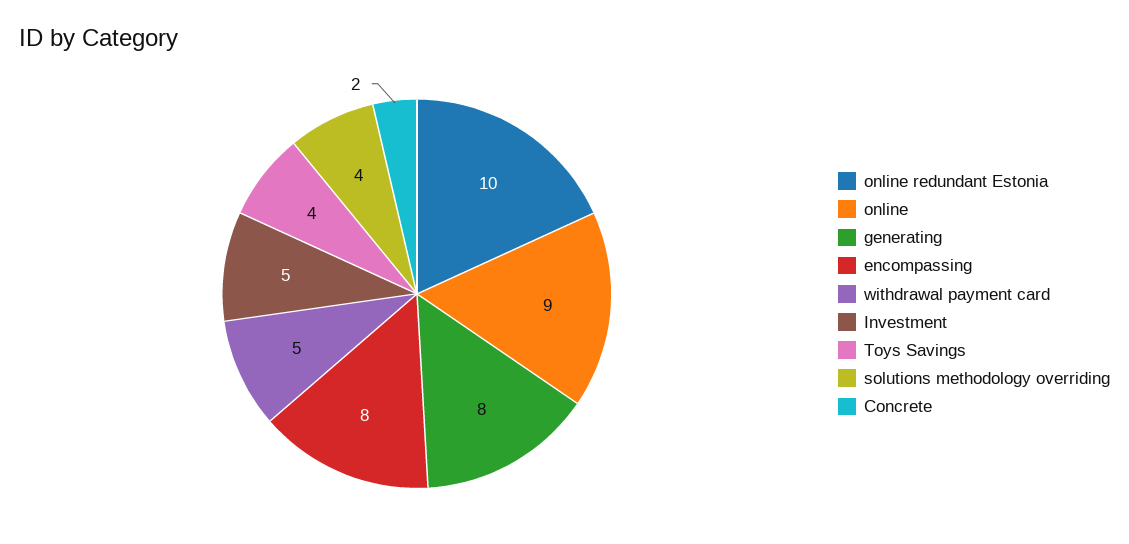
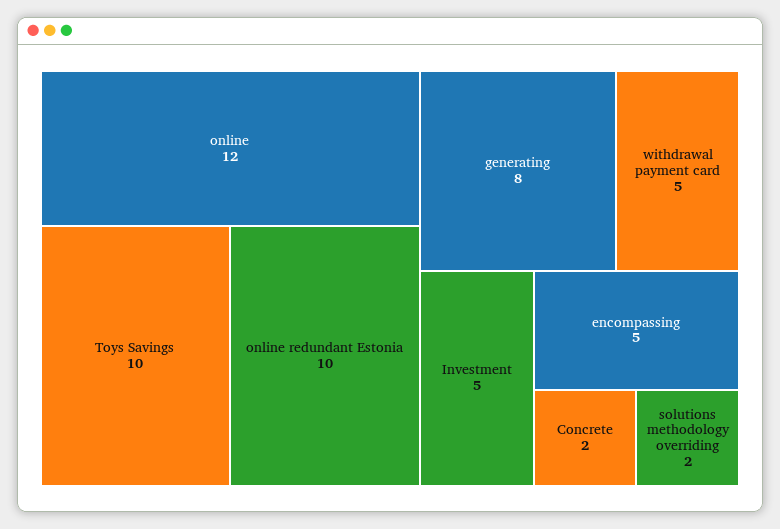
online: 9 -> 12
encompassing: 8 -> 5
Toys Savings: 4 -> 10
solutions methodology overriding: 4 -> 2

